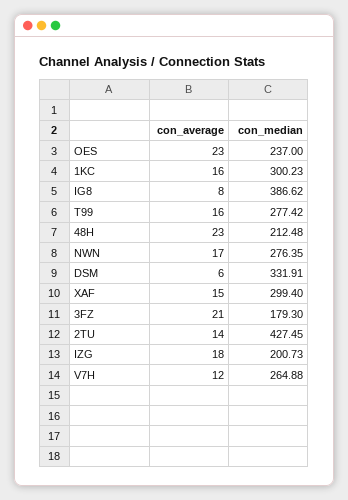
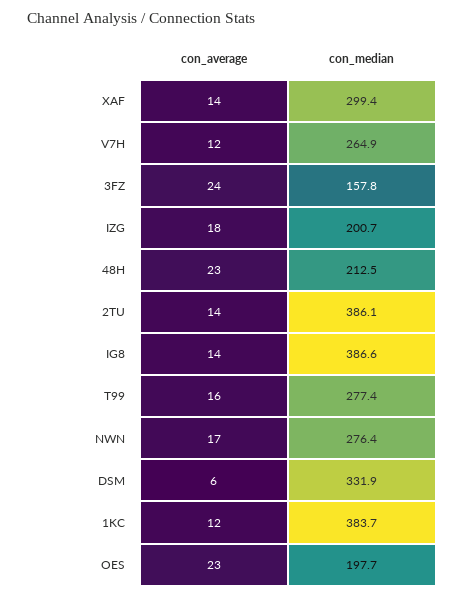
con_median, OES: 237 -> 197.7
con_average, 1KC: 16 -> 12
con_median, 1KC: 300.23 -> 383.7
con_average, IG8: 8 -> 14
con_average, XAF: 15 -> 14
con_average, 3FZ: 21 -> 24
con_median, 3FZ: 179.3 -> 157.8
con_median, 2TU: 427.45 -> 386.1

